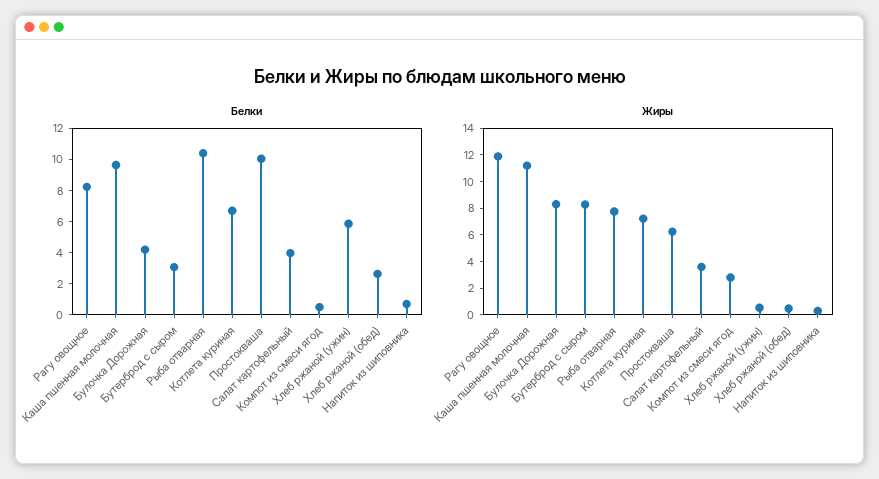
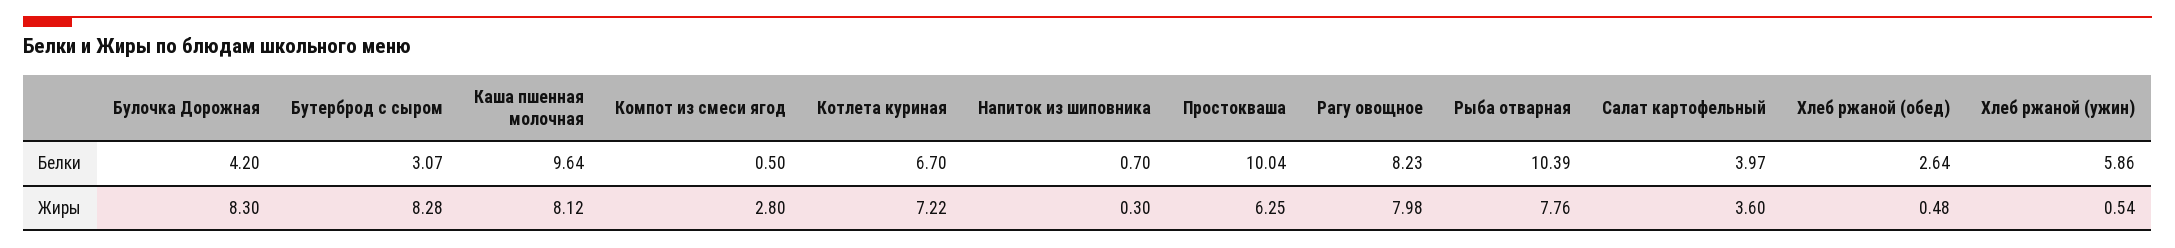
Жиры, Рагу овощное: 12 -> 7.98
Жиры, Каша пшенная молочная: 11 -> 8.12

